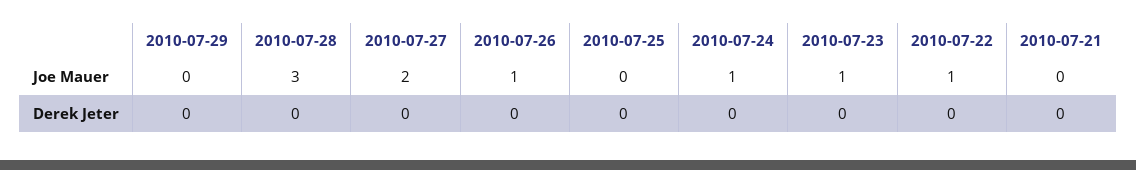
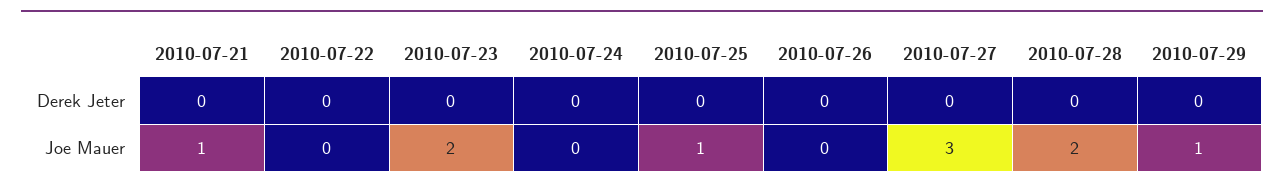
2010-07-29, Joe Mauer: 0 -> 1
2010-07-28, Joe Mauer: 3 -> 2
2010-07-27, Joe Mauer: 2 -> 3
2010-07-26, Joe Mauer: 1 -> 0
2010-07-25, Joe Mauer: 0 -> 1
2010-07-24, Joe Mauer: 1 -> 0
2010-07-23, Joe Mauer: 1 -> 2
2010-07-22, Joe Mauer: 1 -> 0
2010-07-21, Joe Mauer: 0 -> 1

